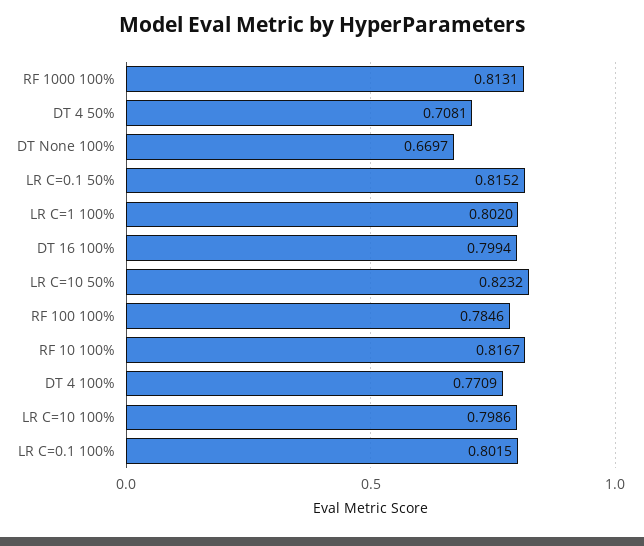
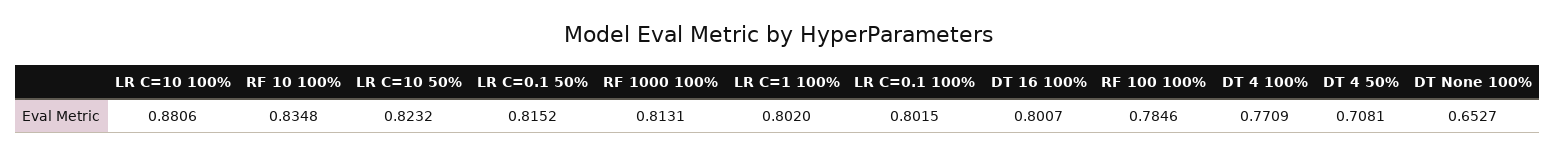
DT None 100%: 0.6697 -> 0.6527
DT 16 100%: 0.7994 -> 0.8007
RF 10 100%: 0.8167 -> 0.8348
LR C=10 100%: 0.7986 -> 0.8806

